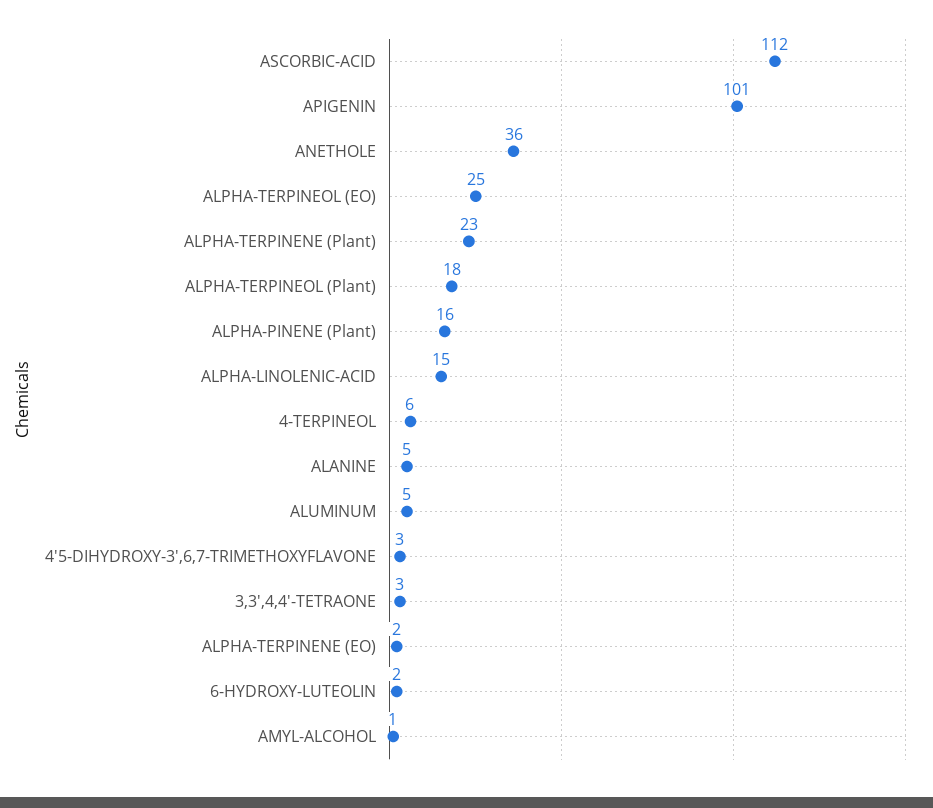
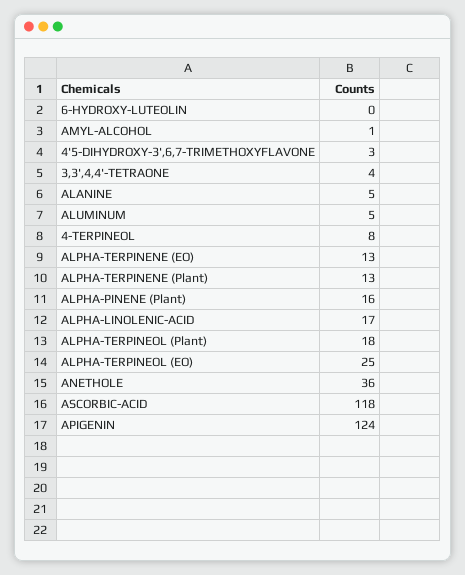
ASCORBIC-ACID: 112 -> 118
APIGENIN: 101 -> 124
ALPHA-TERPINENE (Plant): 23 -> 13
ALPHA-LINOLENIC-ACID: 15 -> 17
4-TERPINEOL: 6 -> 8
3,3',4,4'-TETRAONE: 3 -> 4
ALPHA-TERPINENE (EO): 2 -> 13
6-HYDROXY-LUTEOLIN: 2 -> 0

